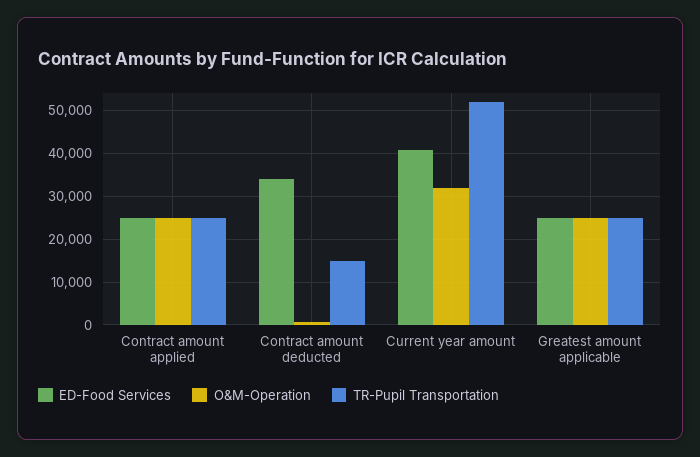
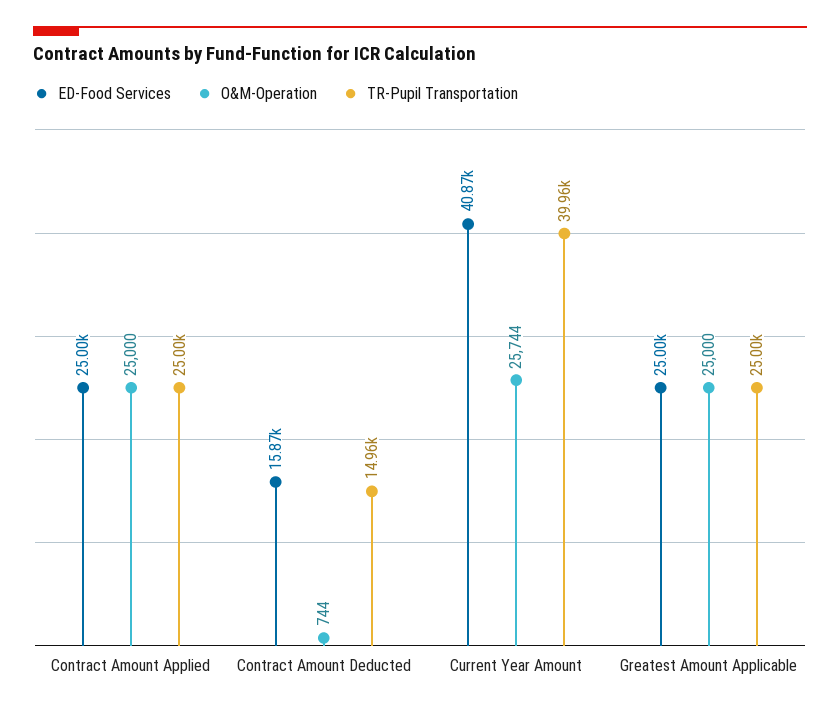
ED-Food Services, Contract amount deducted: 34000 -> 15870
O&M-Operation, Current year amount: 32000 -> 25744
TR-Pupil Transportation, Current year amount: 52000 -> 39960

